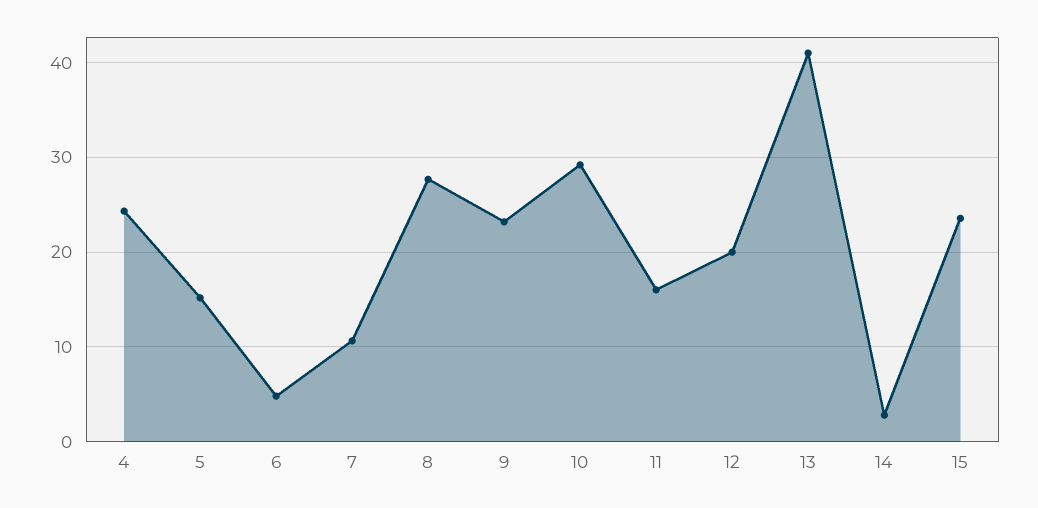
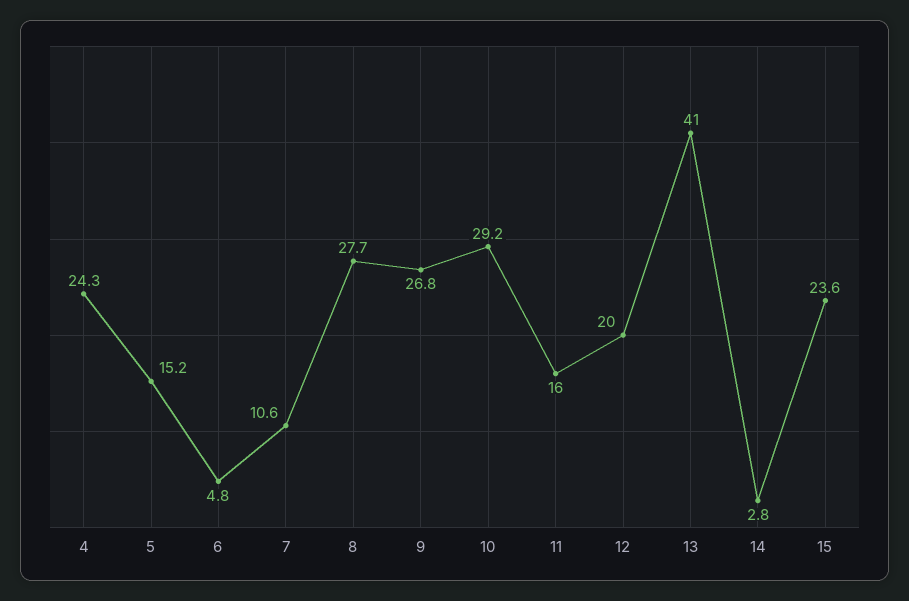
9: 23 -> 26.8

